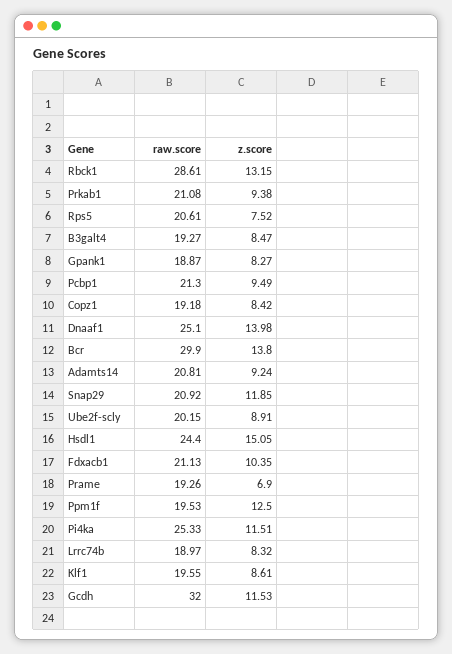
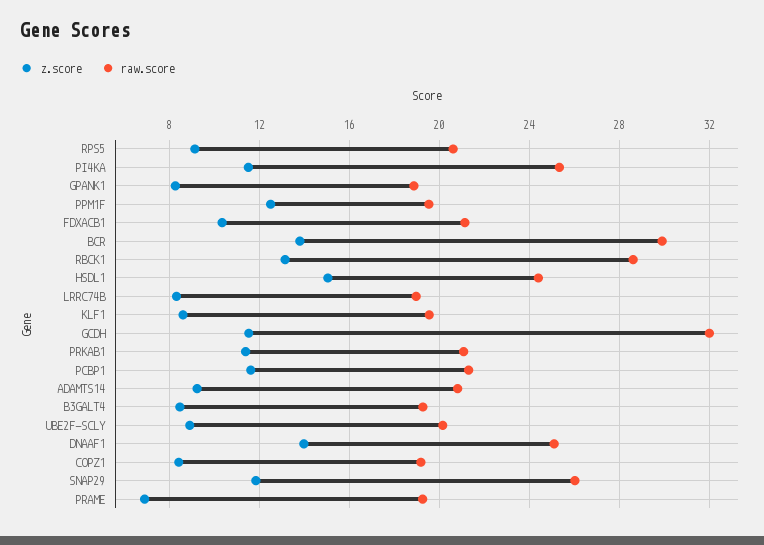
z.score, Prkab1: 9.38 -> 11.5
z.score, Rps5: 7.52 -> 9
z.score, Pcbp1: 9.49 -> 11.5
raw.score, Snap29: 20.92 -> 26

